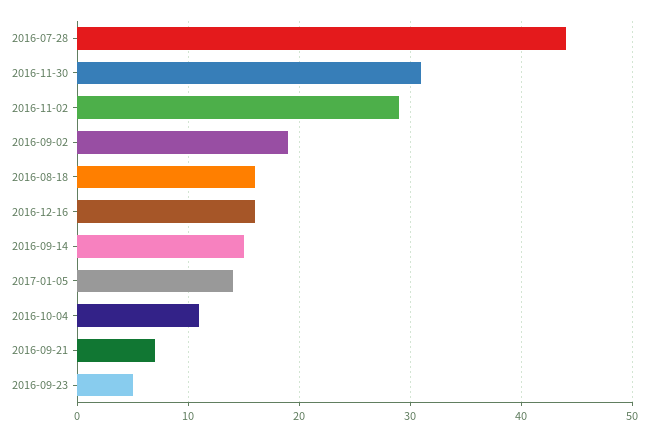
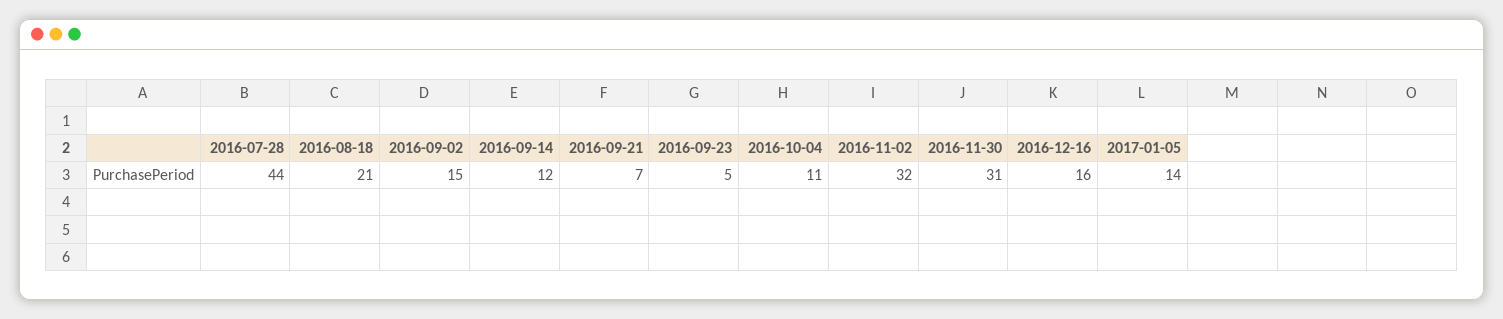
2016-11-02: 29 -> 32
2016-09-02: 19 -> 15
2016-08-18: 16 -> 21
2016-09-14: 15 -> 12

